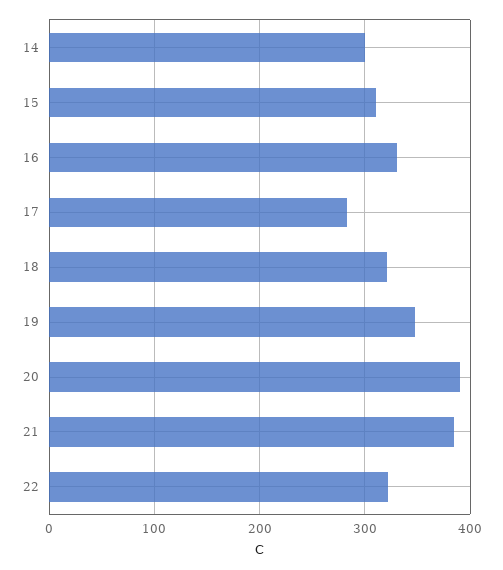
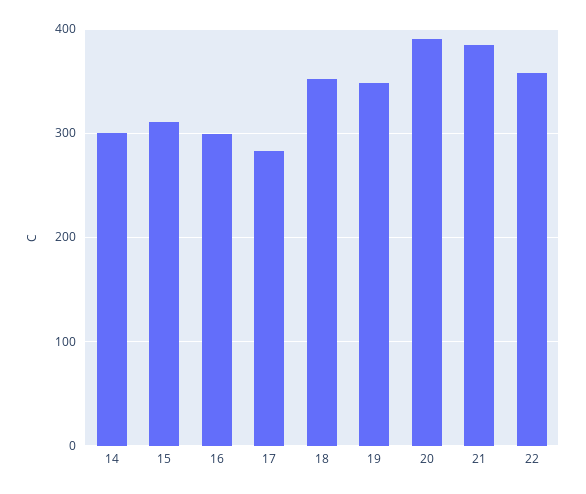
16: 330 -> 300
18: 320 -> 350
22: 320 -> 360

